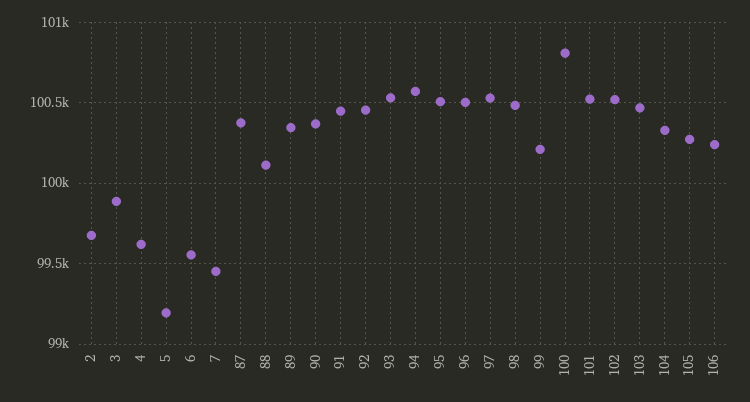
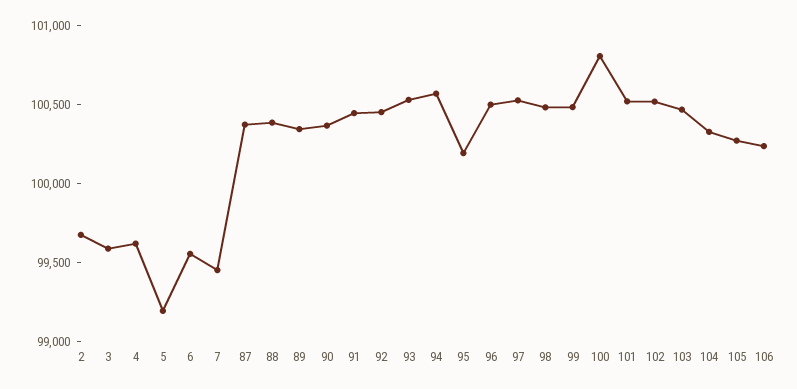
3: 99900 -> 99600
88: 100100 -> 100400
95: 100500 -> 100200
99: 100200 -> 100500

